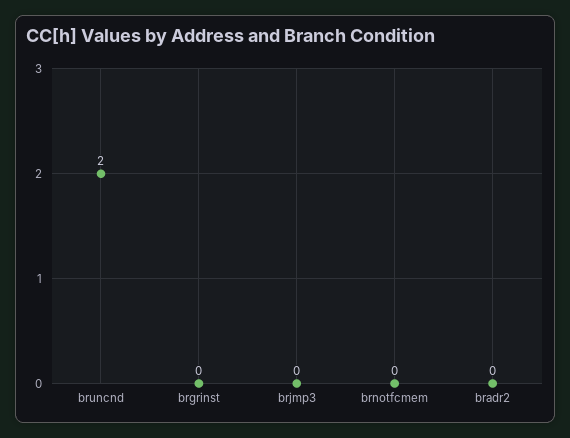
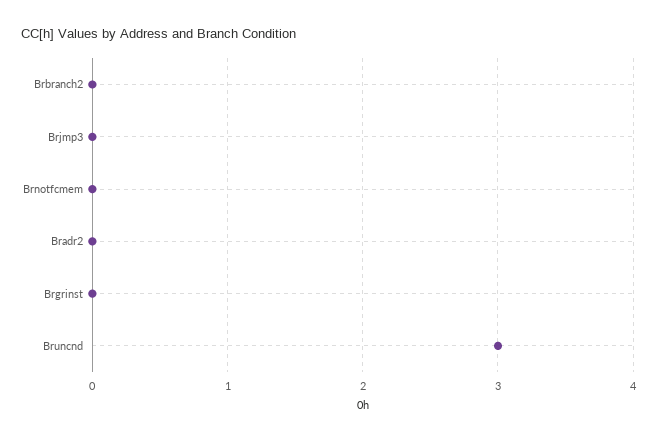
bruncnd: 2 -> 3
Brbranch2: none -> 0

